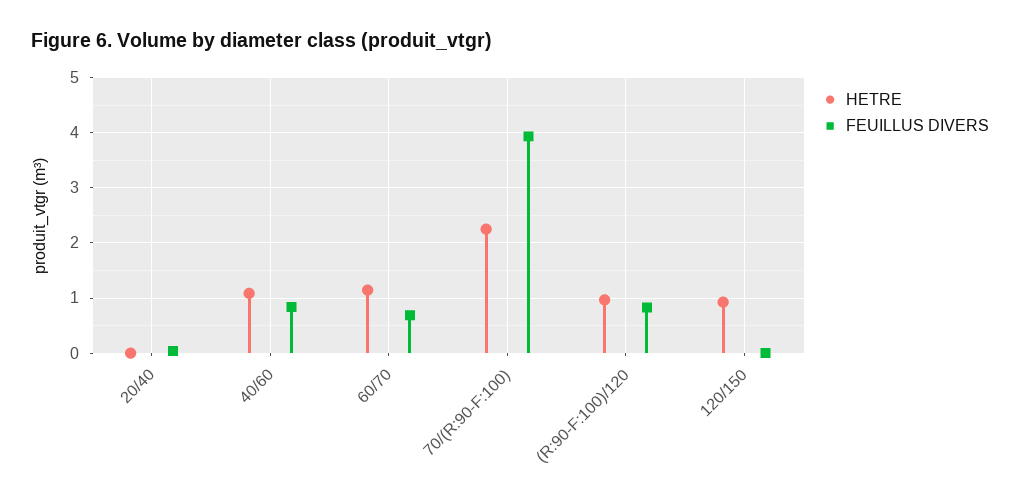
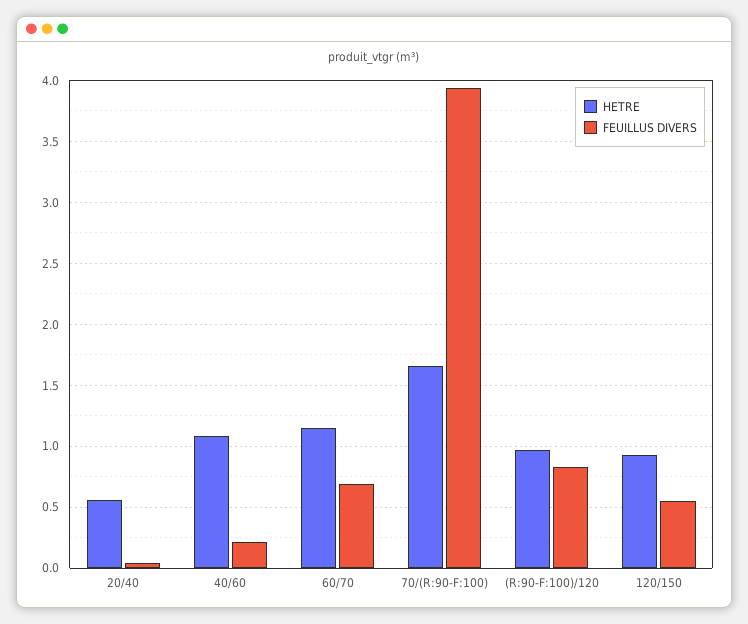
HETRE, 20/40: 0 -> 0.55
FEUILLUS DIVERS, 40/60: 0.8 -> 0.2
HETRE, 70/(R:90-F:100): 2.2 -> 1.65
FEUILLUS DIVERS, 120/150: 0 -> 0.55

